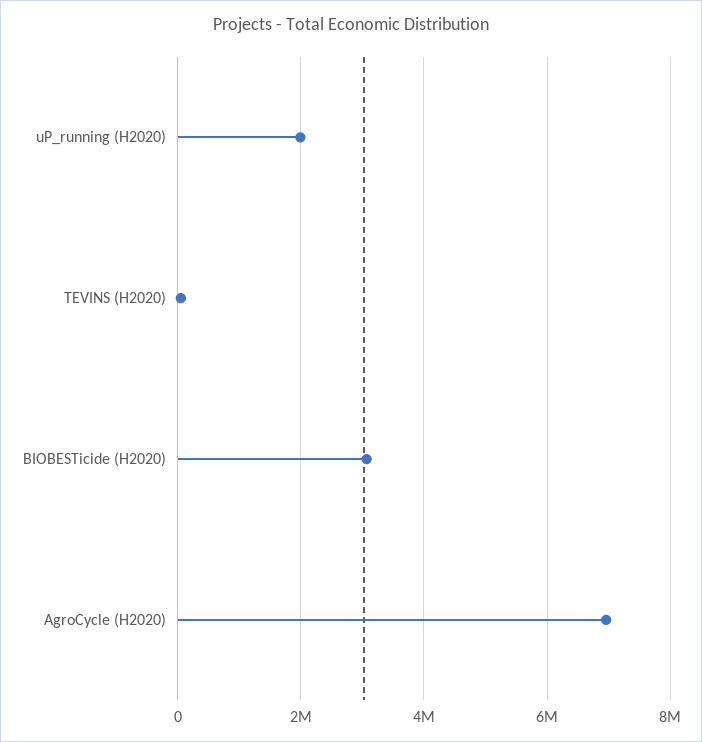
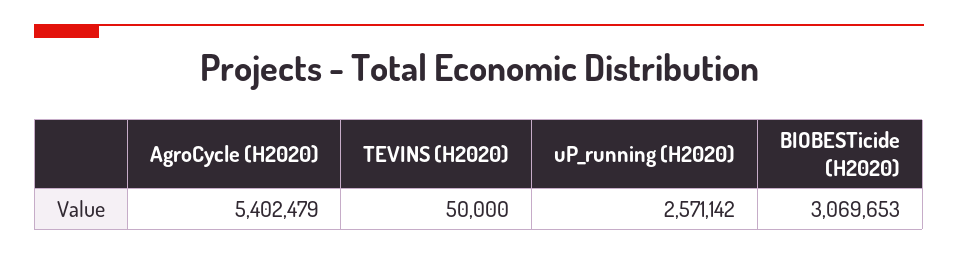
uP_running (H2020): 2000000 -> 2571142
AgroCycle (H2020): 7000000 -> 5402479

